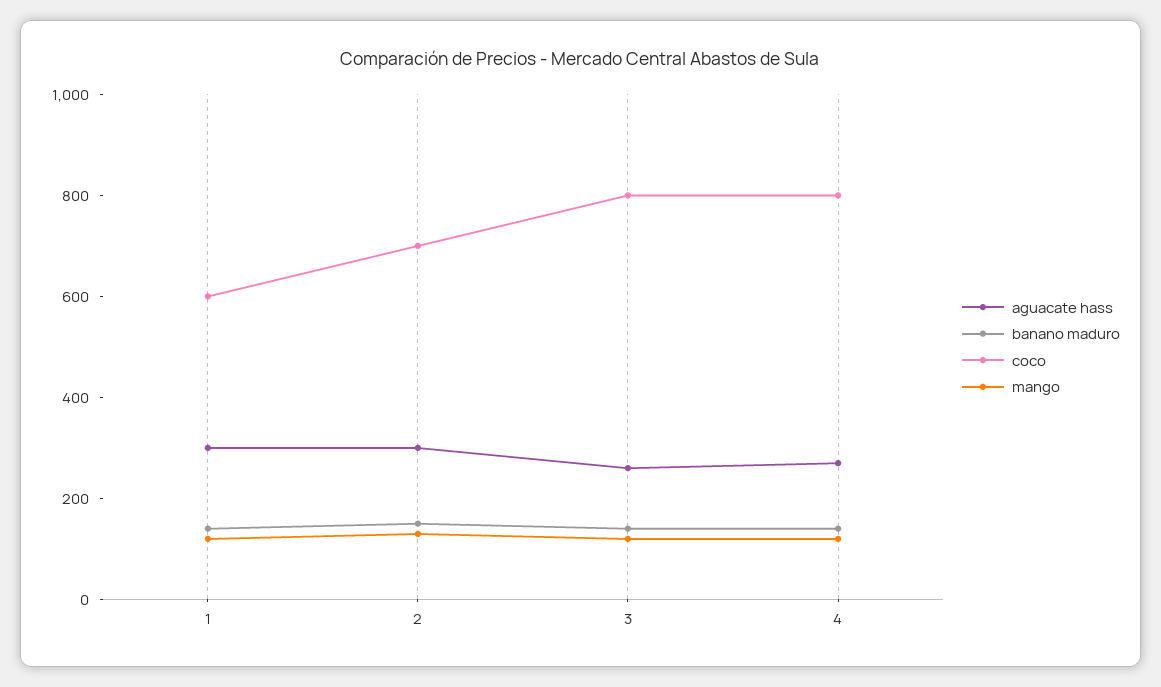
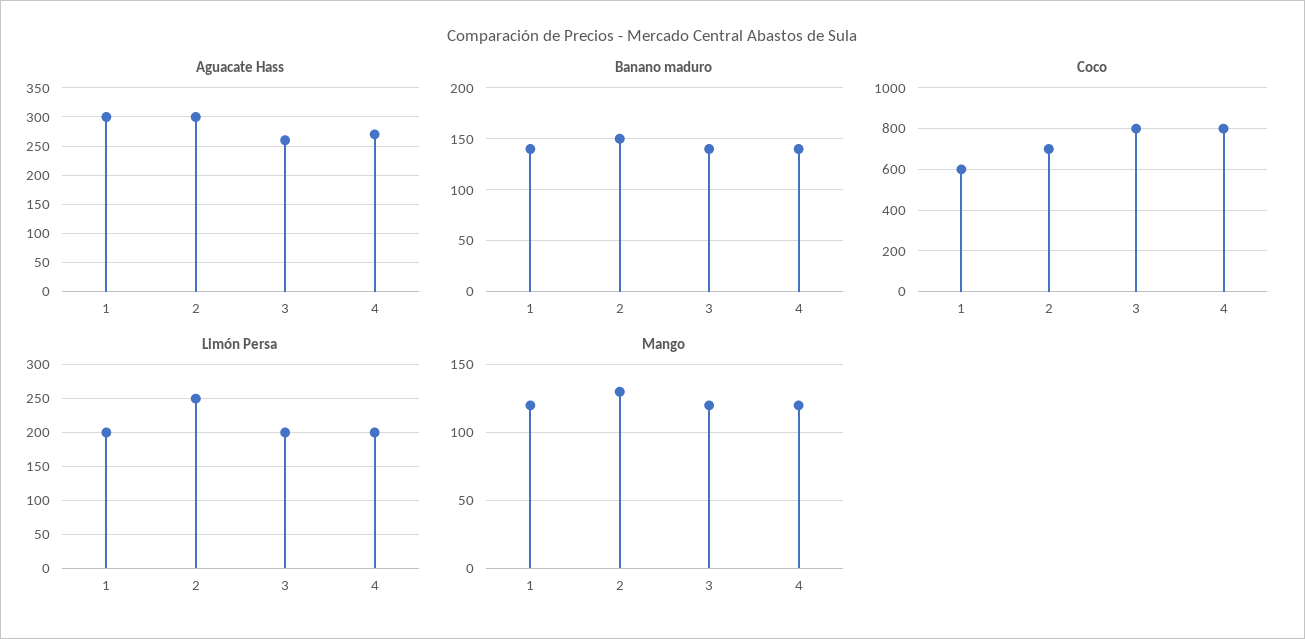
Limón Persa, 1: none -> 200
Limón Persa, 2: none -> 250
Limón Persa, 3: none -> 200
Limón Persa, 4: none -> 200

